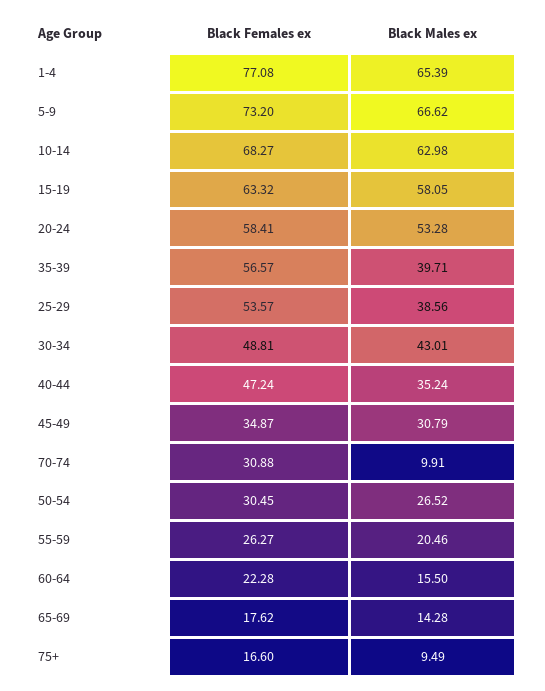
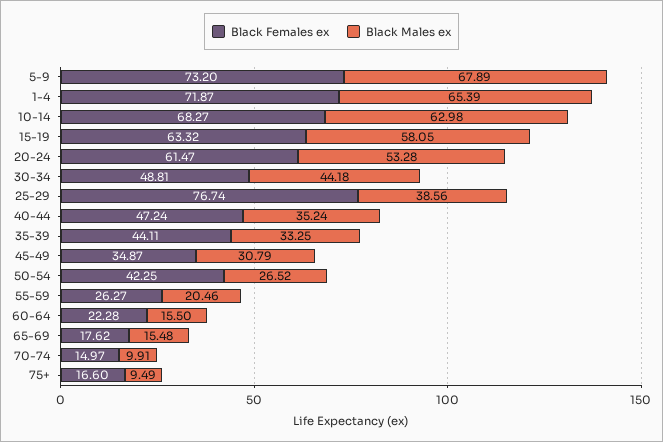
Black Females ex, 1-4: 77.08 -> 71.87
Black Males ex, 5-9: 66.62 -> 67.89
Black Females ex, 20-24: 58.41 -> 61.47
Black Females ex, 35-39: 56.57 -> 44.11
Black Males ex, 35-39: 39.71 -> 33.25
Black Females ex, 25-29: 53.57 -> 76.74
Black Males ex, 30-34: 43.01 -> 44.18
Black Females ex, 70-74: 30.88 -> 14.97
Black Females ex, 50-54: 30.45 -> 42.25
Black Males ex, 65-69: 14.28 -> 15.48

